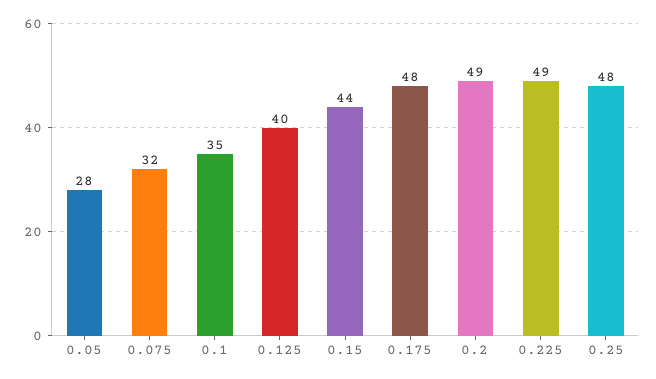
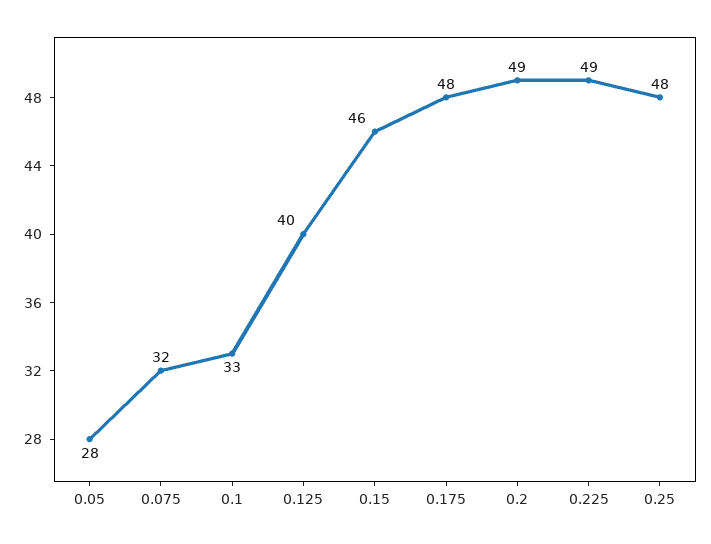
0.1: 35 -> 33
0.15: 44 -> 46

